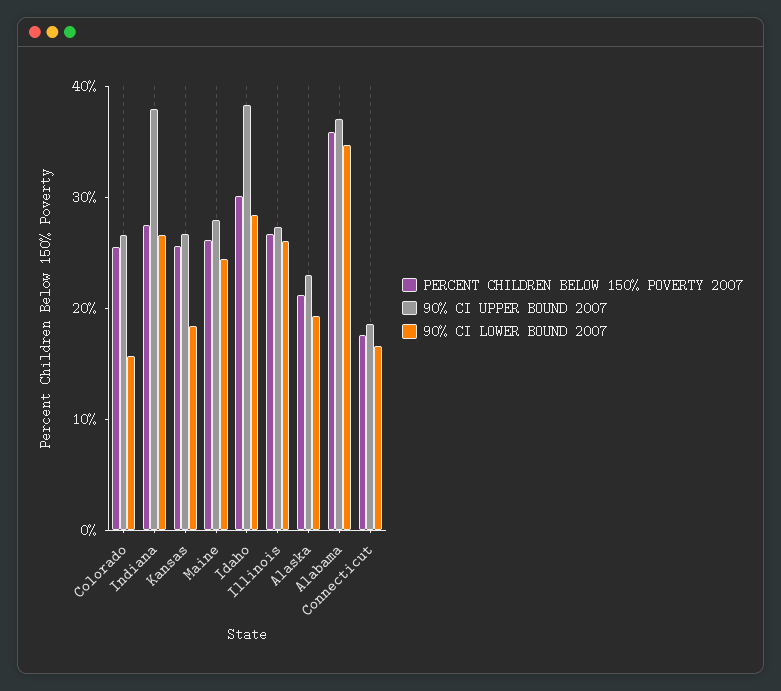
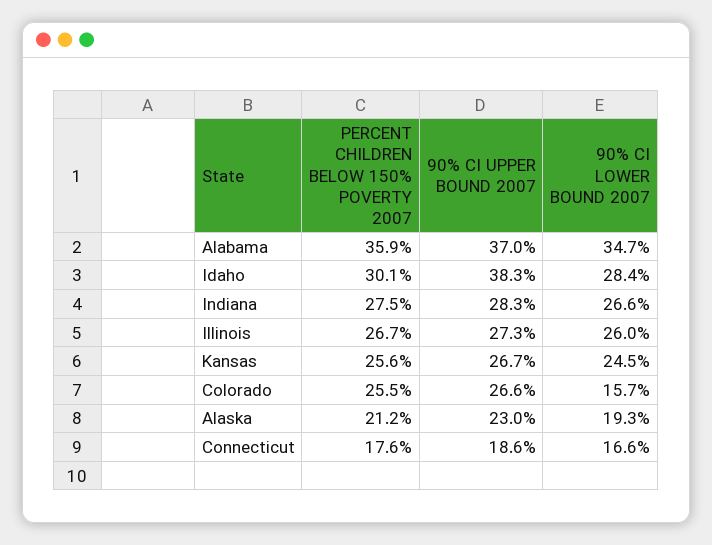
90% CI UPPER BOUND 2007, Indiana: 38 -> 28.3
90% CI LOWER BOUND 2007, Kansas: 18 -> 24.5
PERCENT CHILDREN BELOW 150% POVERTY 2007, Maine: 26 -> none
90% CI UPPER BOUND 2007, Maine: 28 -> none
90% CI LOWER BOUND 2007, Maine: 24 -> none

